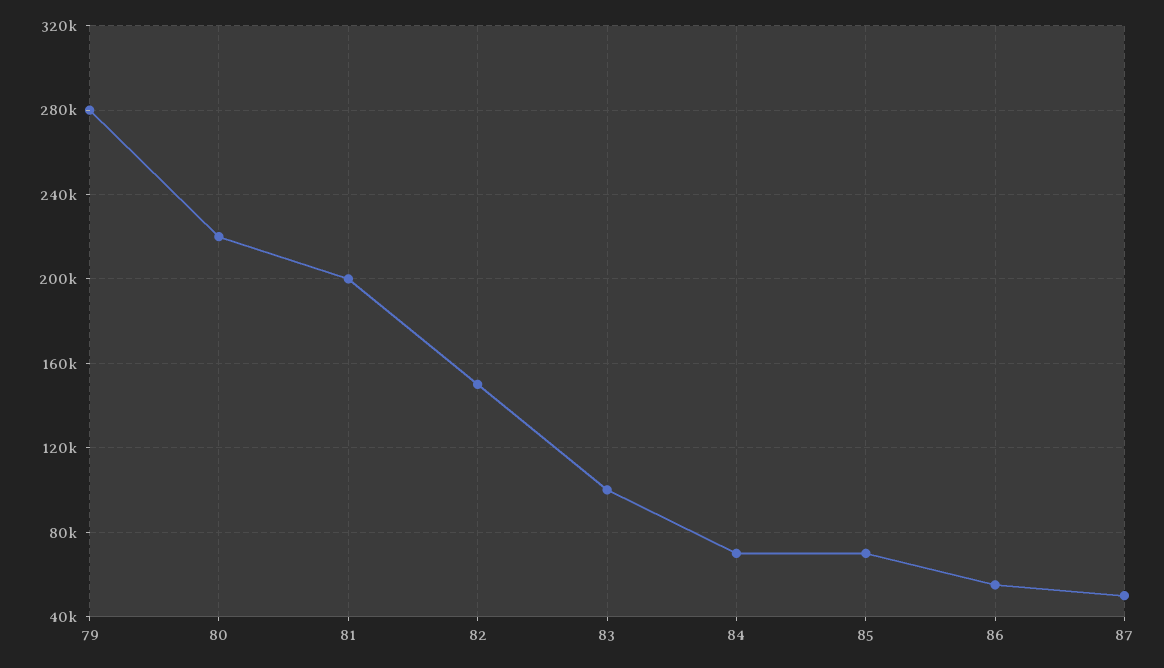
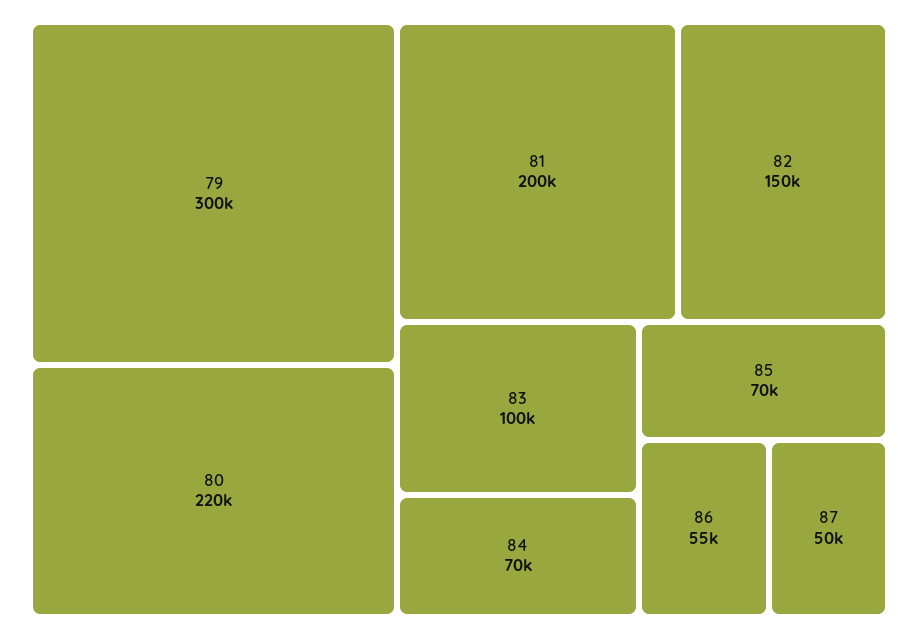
79: 280000 -> 300000

